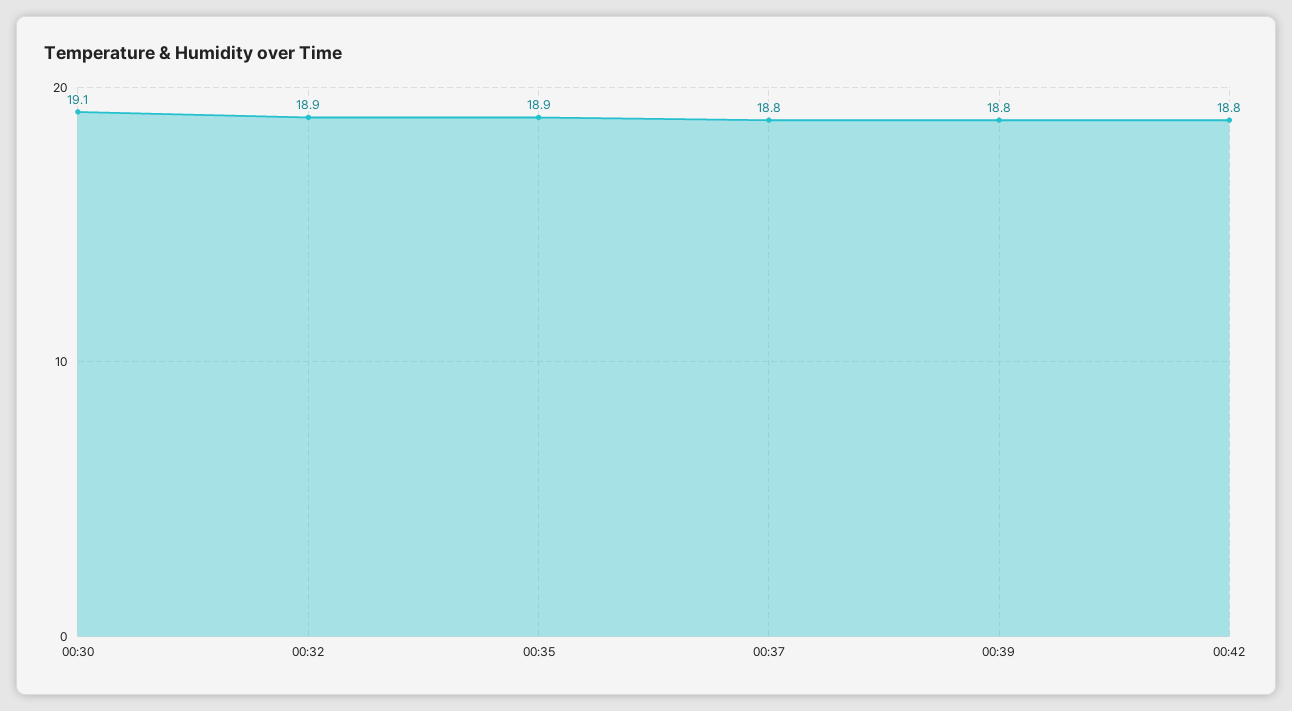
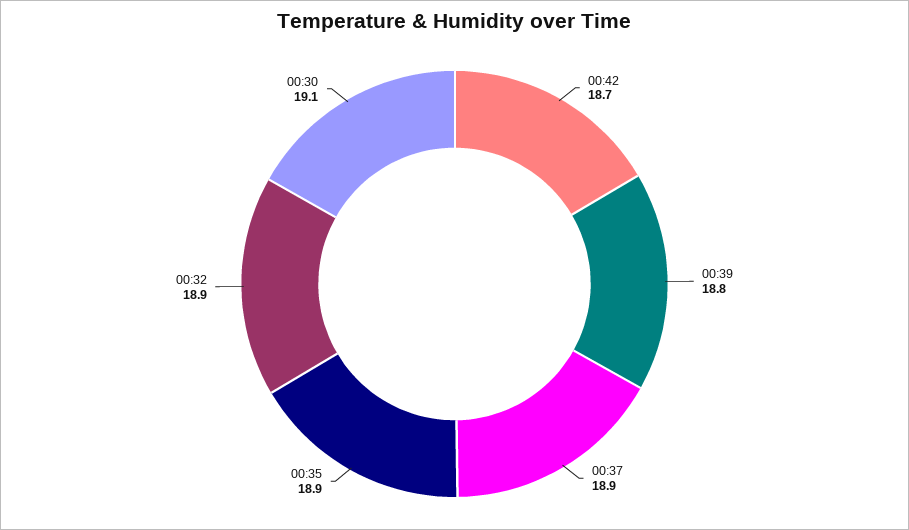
00:37: 18.8 -> 18.9
00:42: 18.8 -> 18.7

